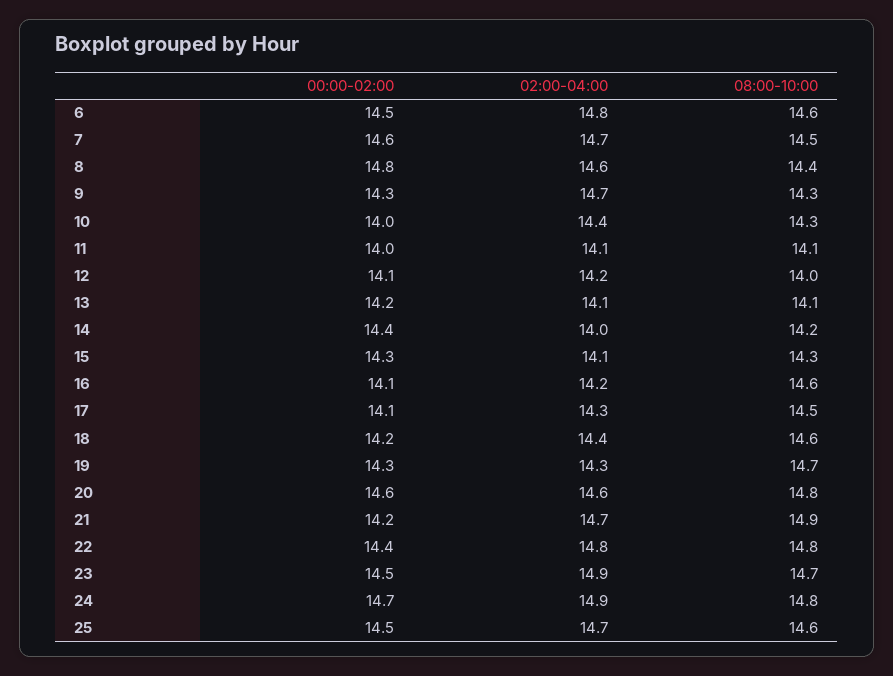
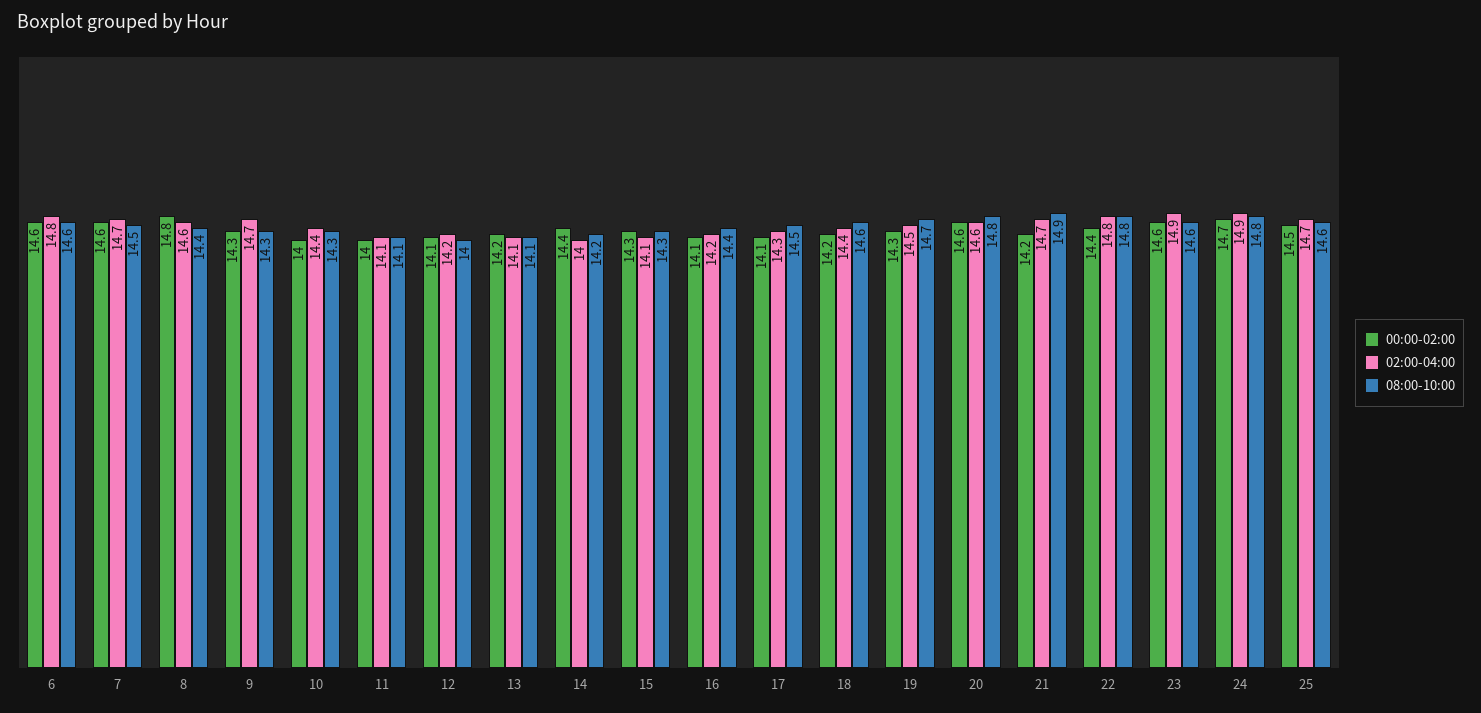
00:00-02:00, 6: 14.5 -> 14.6
08:00-10:00, 16: 14.6 -> 14.4
02:00-04:00, 19: 14.3 -> 14.5
00:00-02:00, 23: 14.5 -> 14.6
08:00-10:00, 23: 14.7 -> 14.6

